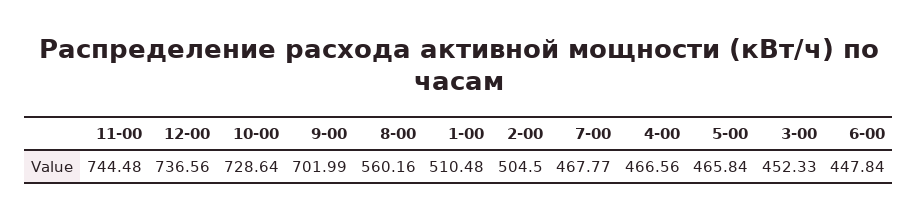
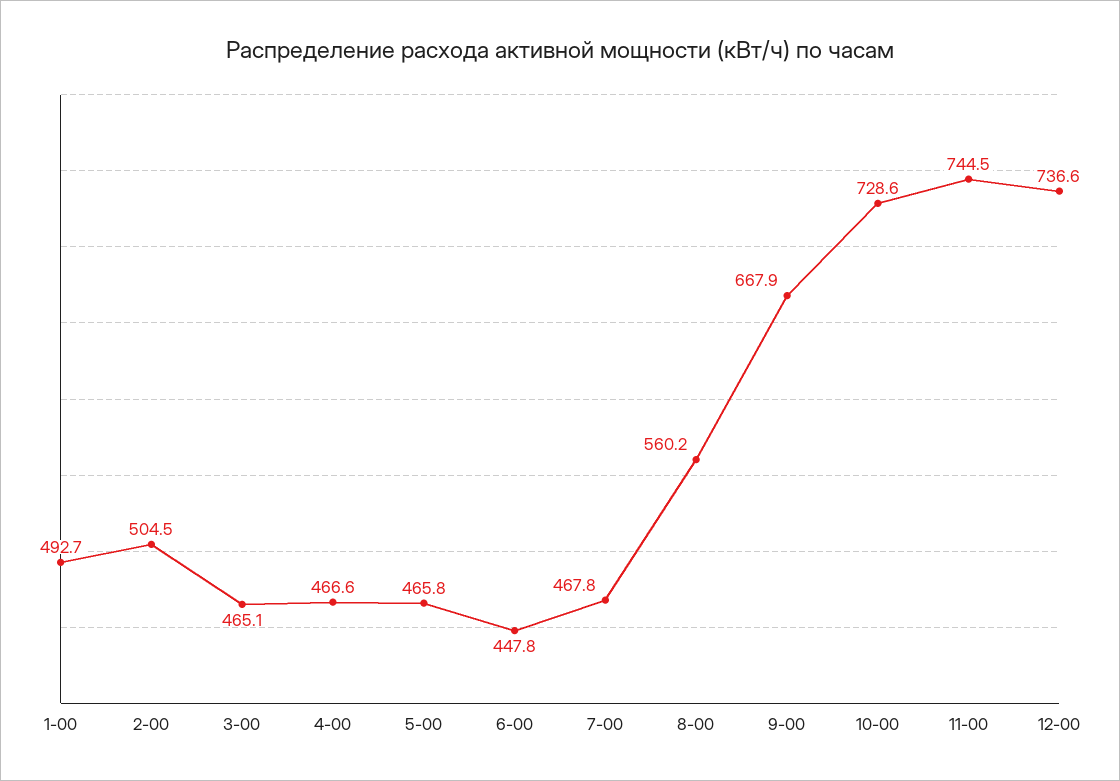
9-00: 701.99 -> 667.9
1-00: 510.48 -> 492.7
3-00: 452.33 -> 465.1

